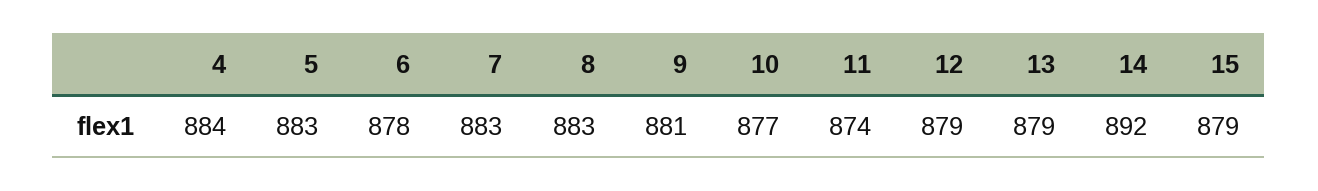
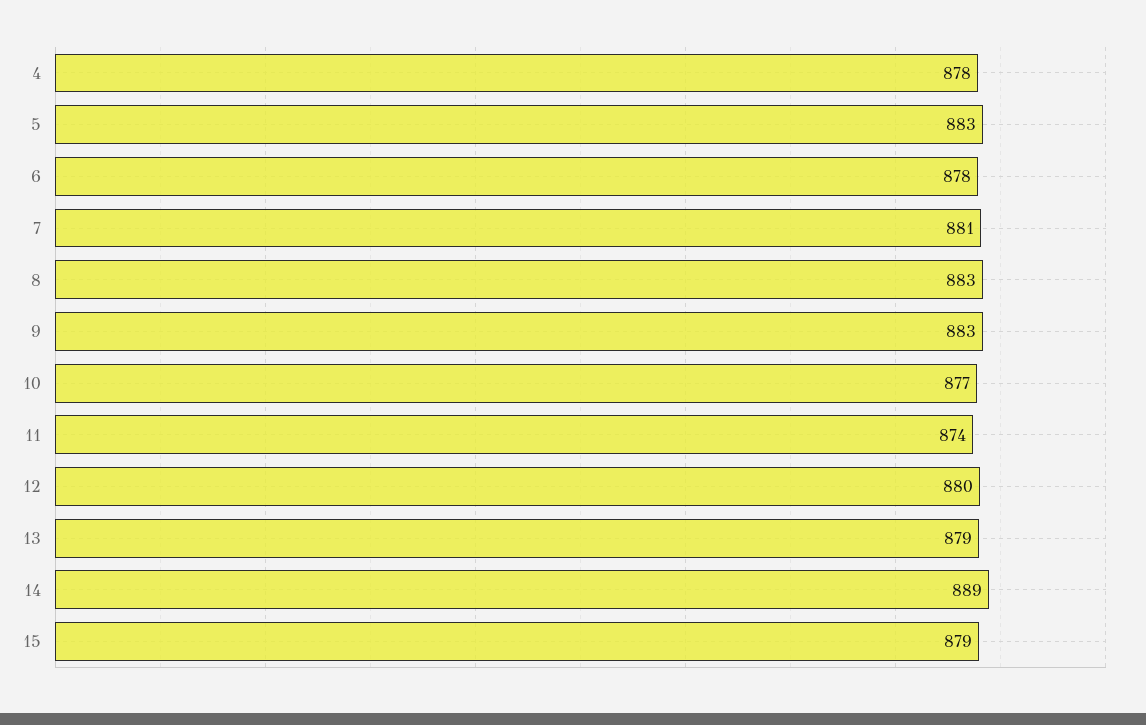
4: 884 -> 878
7: 883 -> 881
9: 881 -> 883
12: 879 -> 880
14: 892 -> 889

